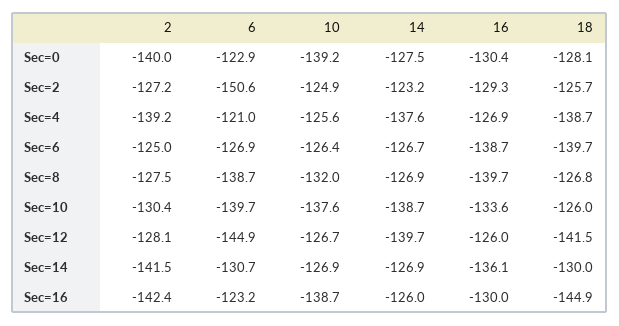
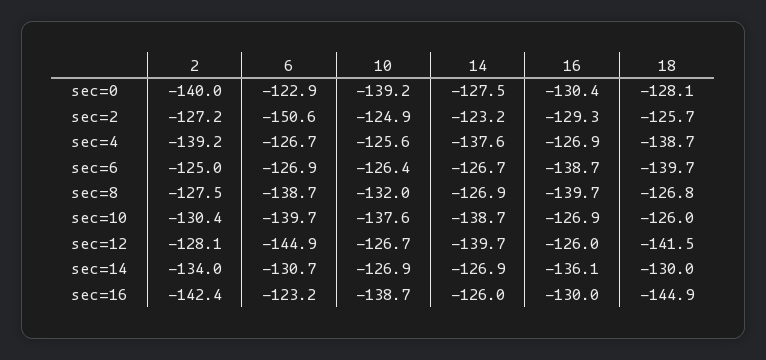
6, Sec=4: -121 -> -126.7
16, Sec=10: -133.6 -> -126.9
2, Sec=14: -141.5 -> -134

